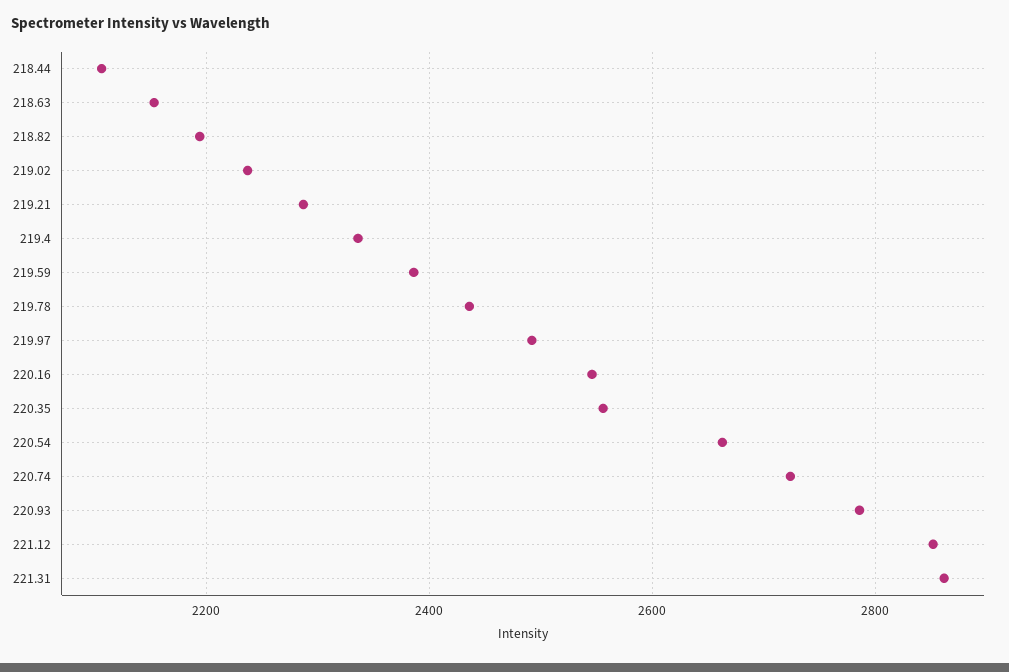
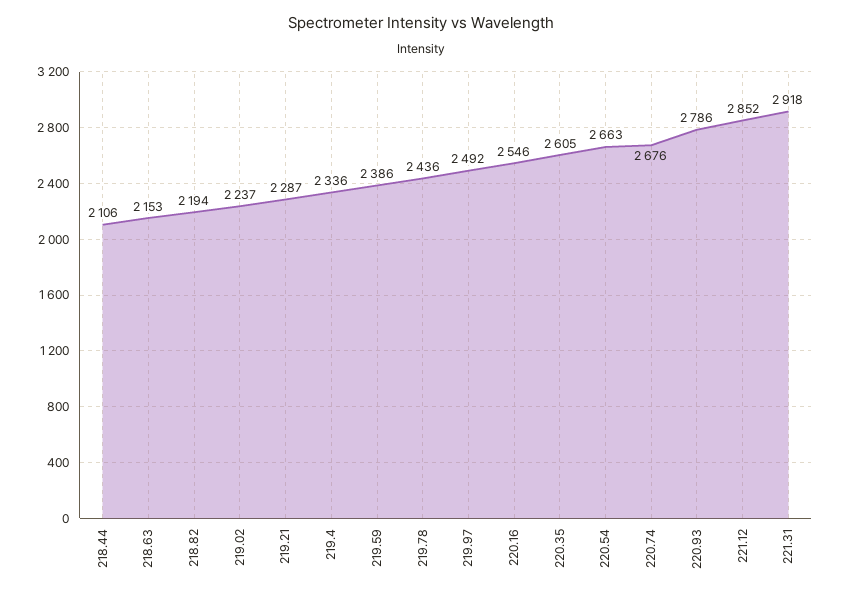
220.35: 2560 -> 2605
220.74: 2720 -> 2676
221.31: 2860 -> 2918

